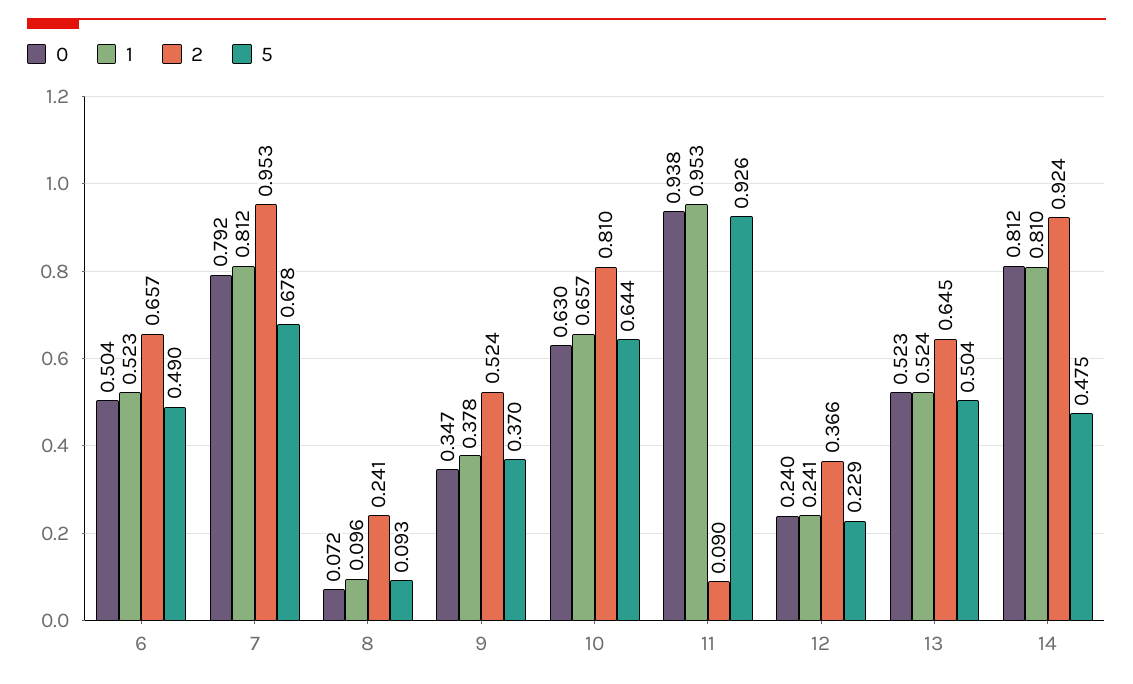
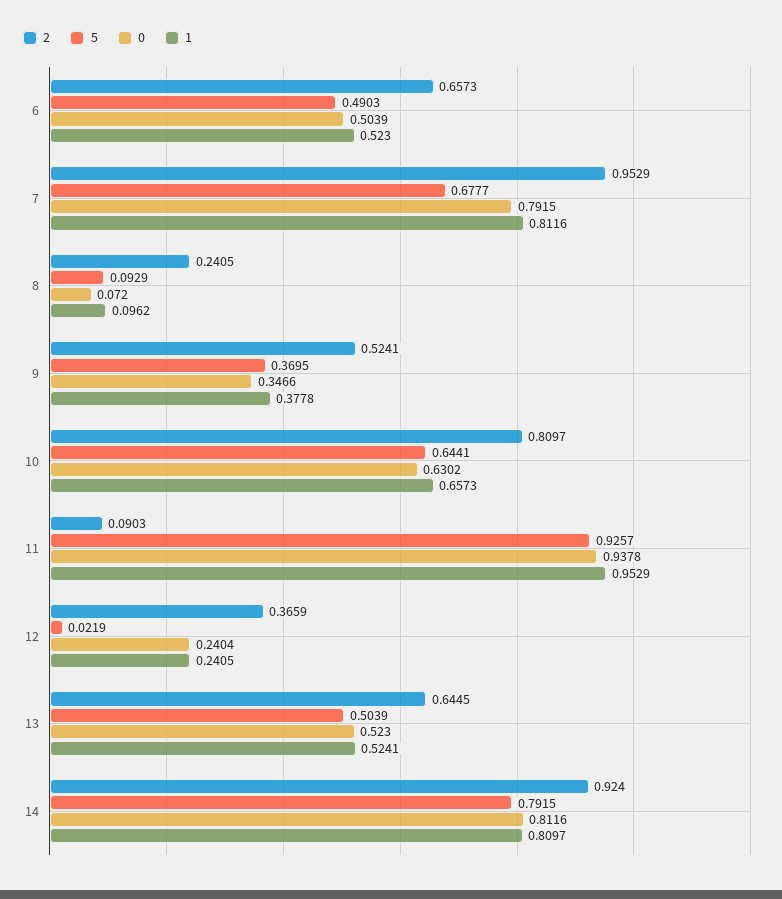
5, 12: 0.229 -> 0.0219
5, 14: 0.475 -> 0.7915

